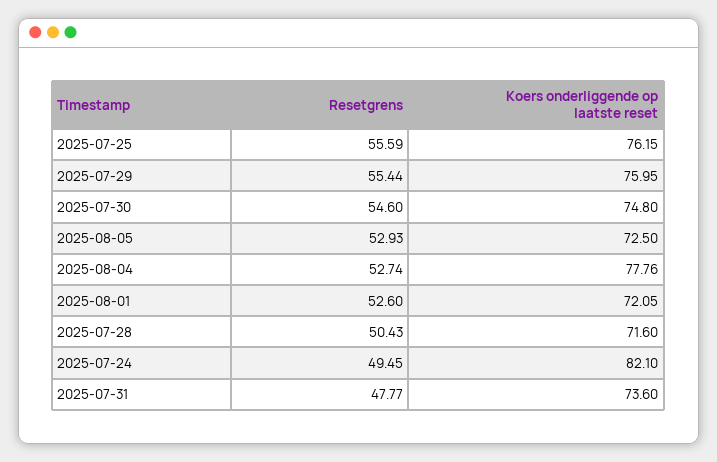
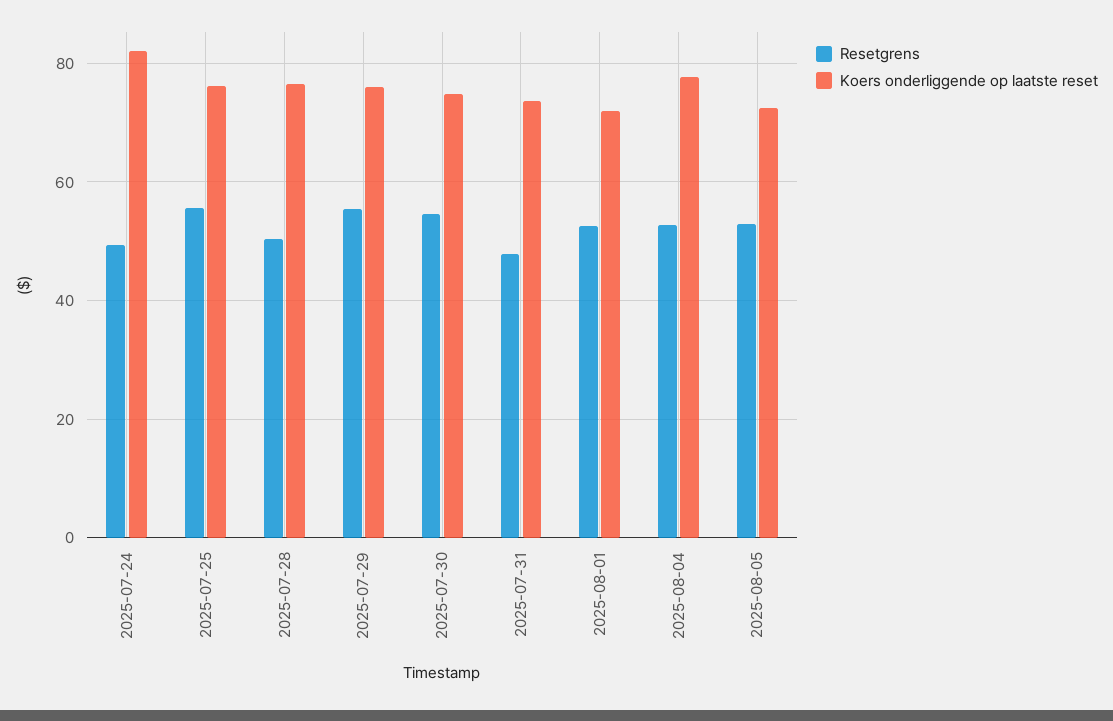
Koers onderliggende op laatste reset, 2025-07-28: 71.6 -> 76

